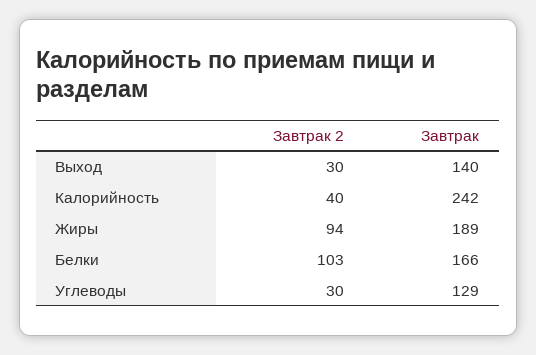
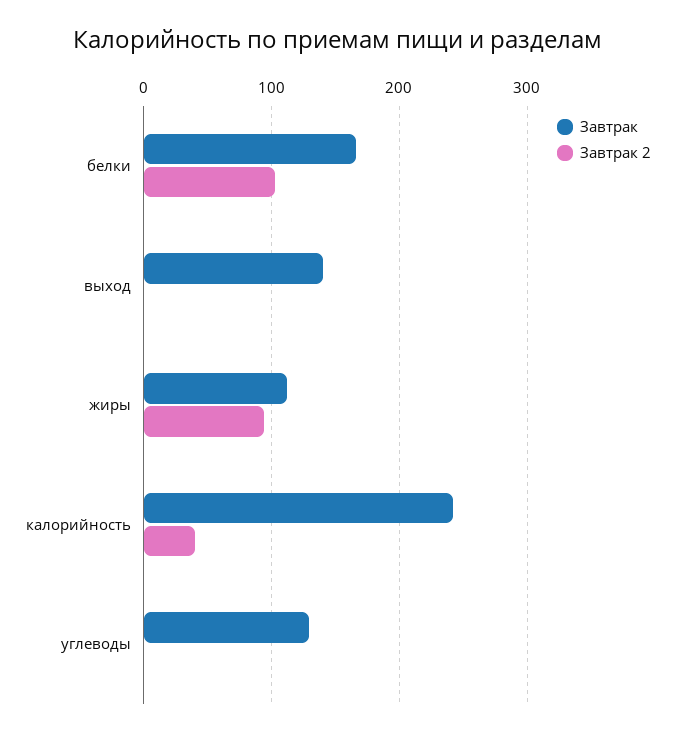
Завтрак 2, Выход: 30 -> 0
Завтрак, Жиры: 189 -> 110
Завтрак 2, Углеводы: 30 -> 0

